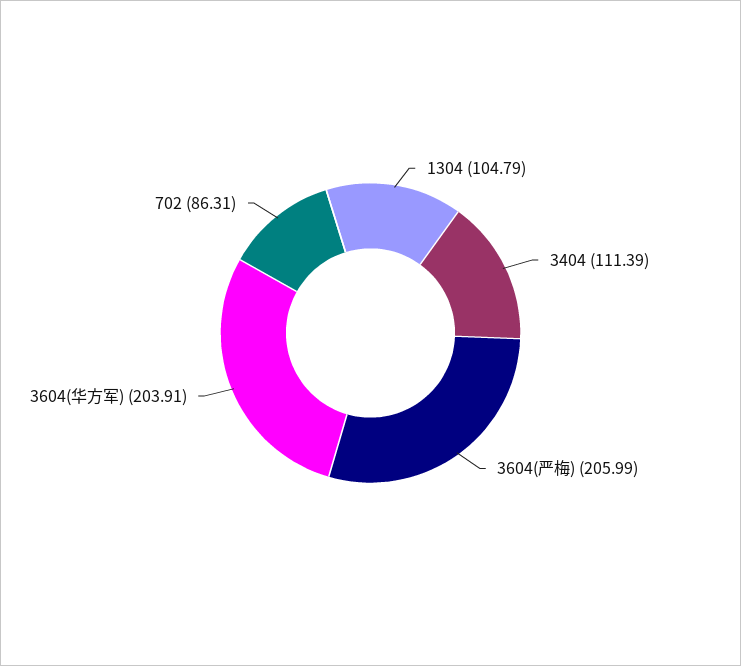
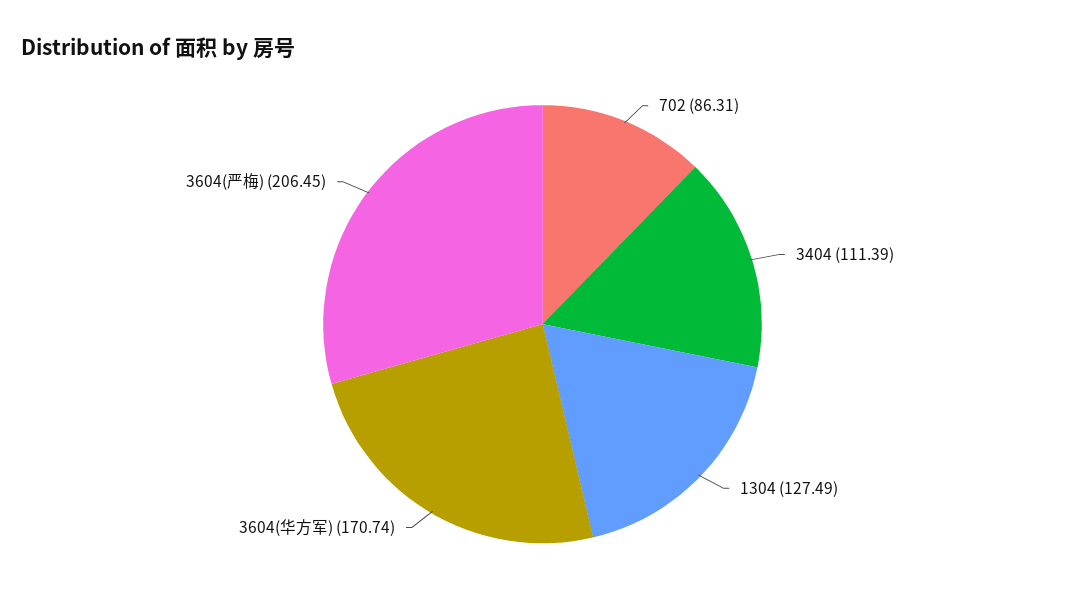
1304: 104.79 -> 127.49
3604(严梅): 205.99 -> 206.45
3604(华方军): 203.91 -> 170.74

